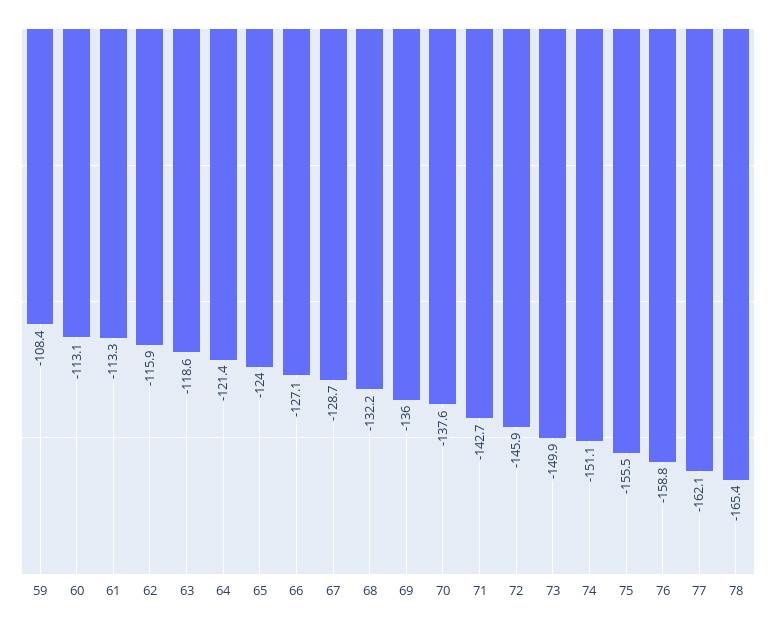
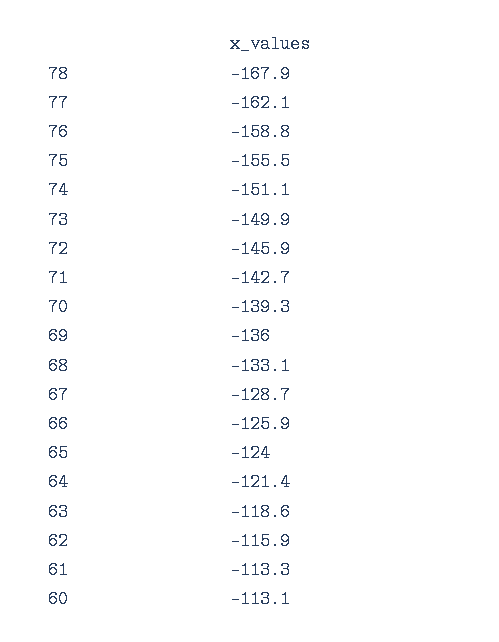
59: -108.4 -> none
66: -127.1 -> -125.9
68: -132.2 -> -133.1
70: -137.6 -> -139.3
78: -165.4 -> -167.9

